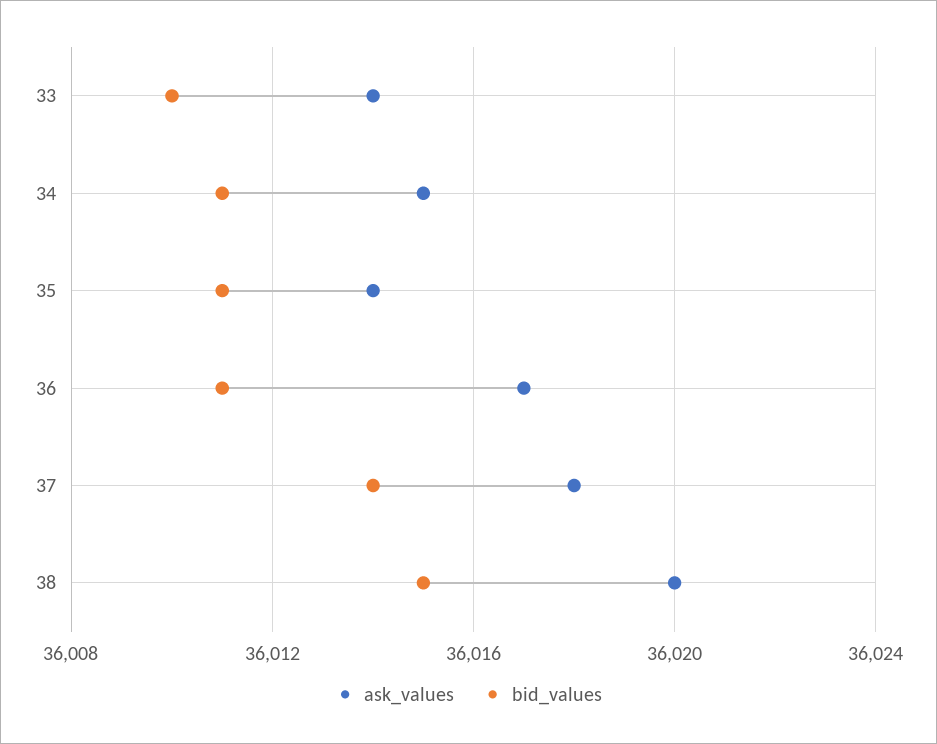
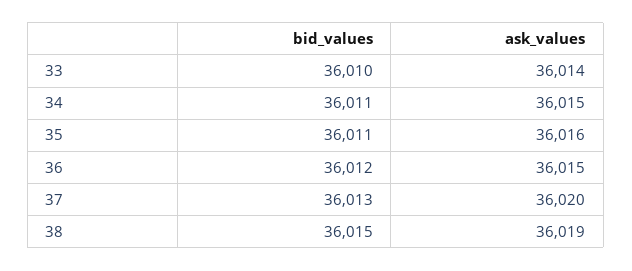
ask_values, 35: 36014 -> 36016
ask_values, 36: 36017 -> 36015
bid_values, 36: 36011 -> 36012
ask_values, 37: 36018 -> 36020
bid_values, 37: 36014 -> 36013
ask_values, 38: 36020 -> 36019

